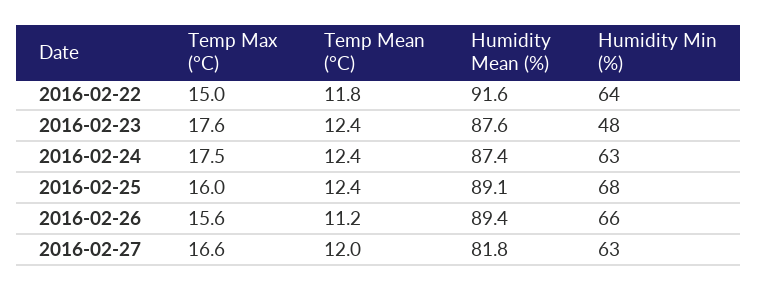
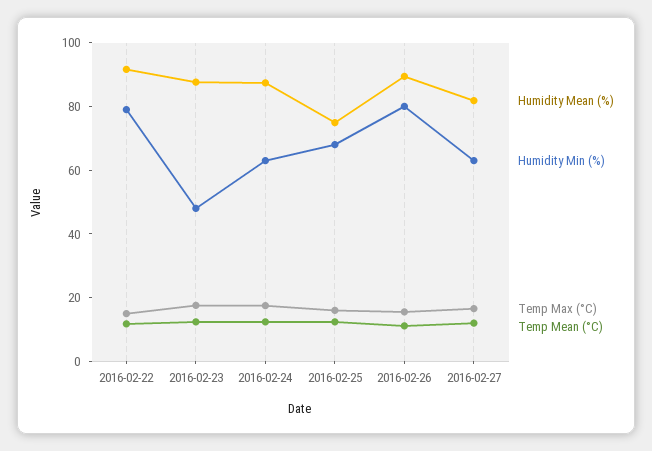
Humidity Min (%), 2016-02-22: 64 -> 80
Humidity Mean (%), 2016-02-25: 89.1 -> 75
Humidity Min (%), 2016-02-26: 66 -> 80

